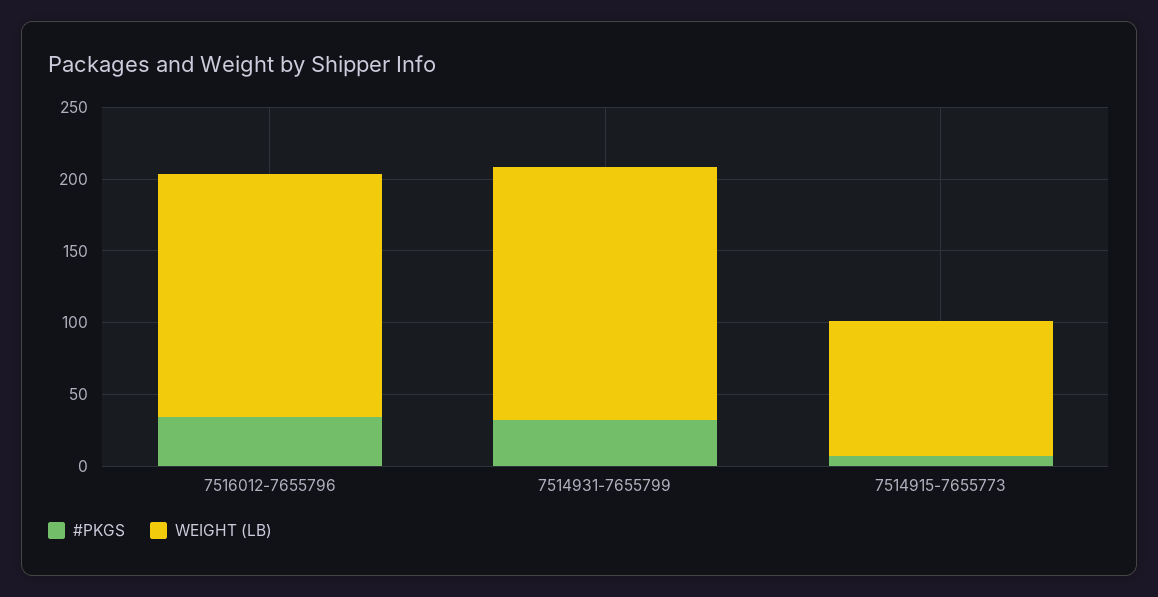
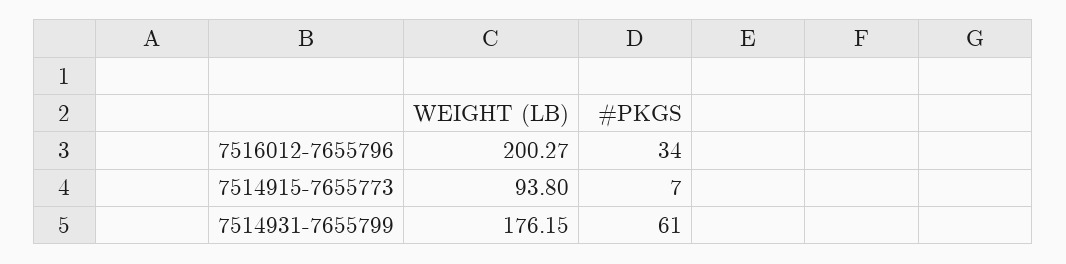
WEIGHT (LB), 7516012-7655796: 170 -> 200.27
#PKGS, 7514931-7655799: 30 -> 61

